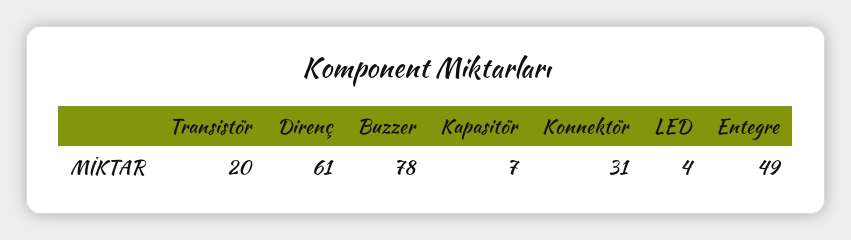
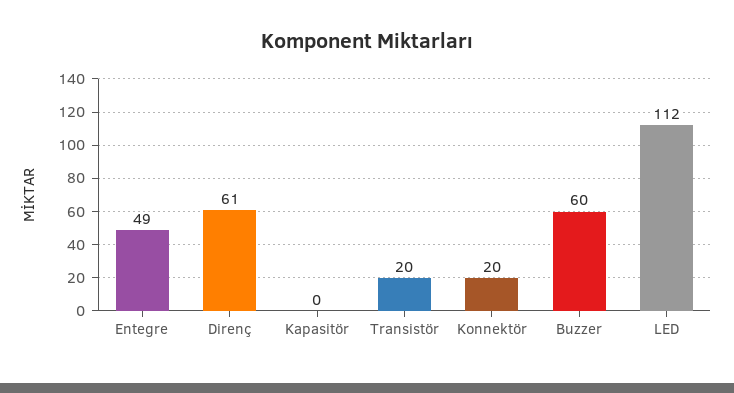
Buzzer: 78 -> 60
Kapasitör: 7 -> 0
Konnektör: 31 -> 20
LED: 4 -> 112

